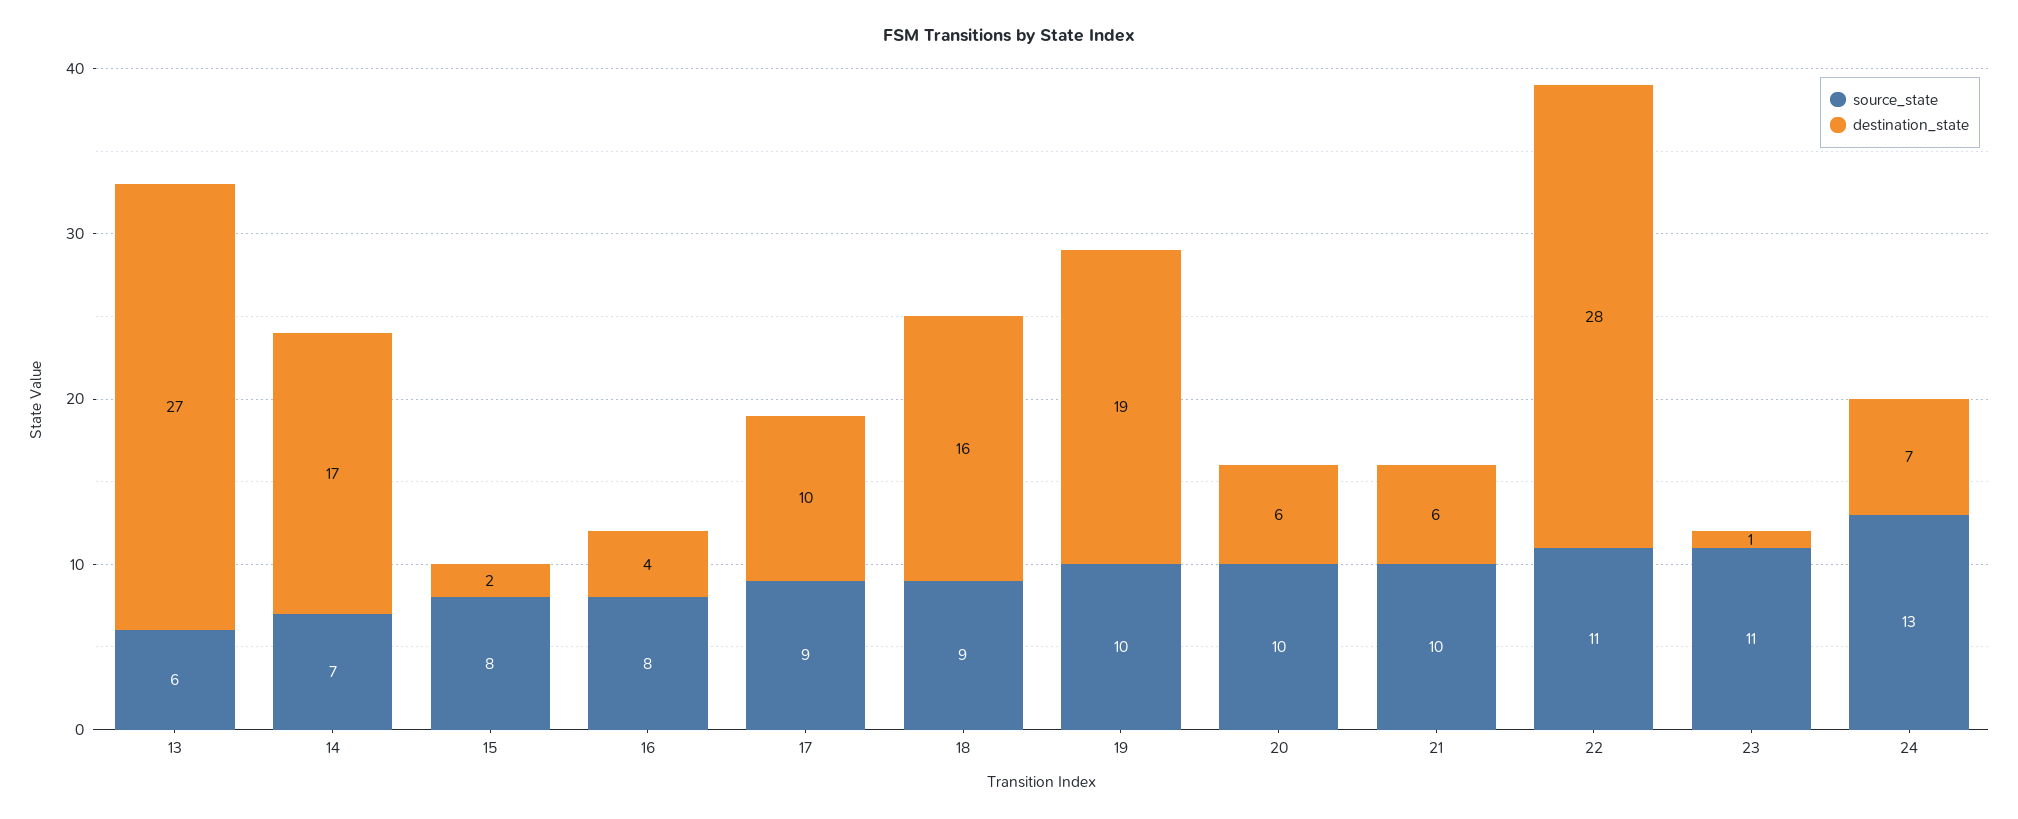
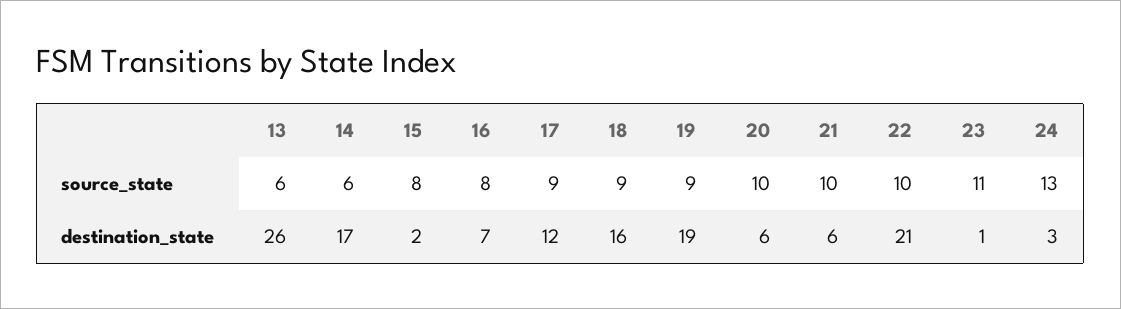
destination_state, 13: 27 -> 26
source_state, 14: 7 -> 6
destination_state, 16: 4 -> 7
destination_state, 17: 10 -> 12
source_state, 19: 10 -> 9
source_state, 22: 11 -> 10
destination_state, 22: 28 -> 21
destination_state, 24: 7 -> 3

